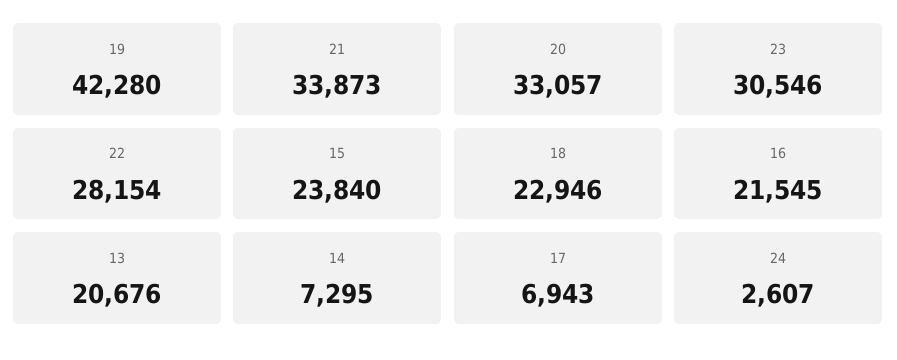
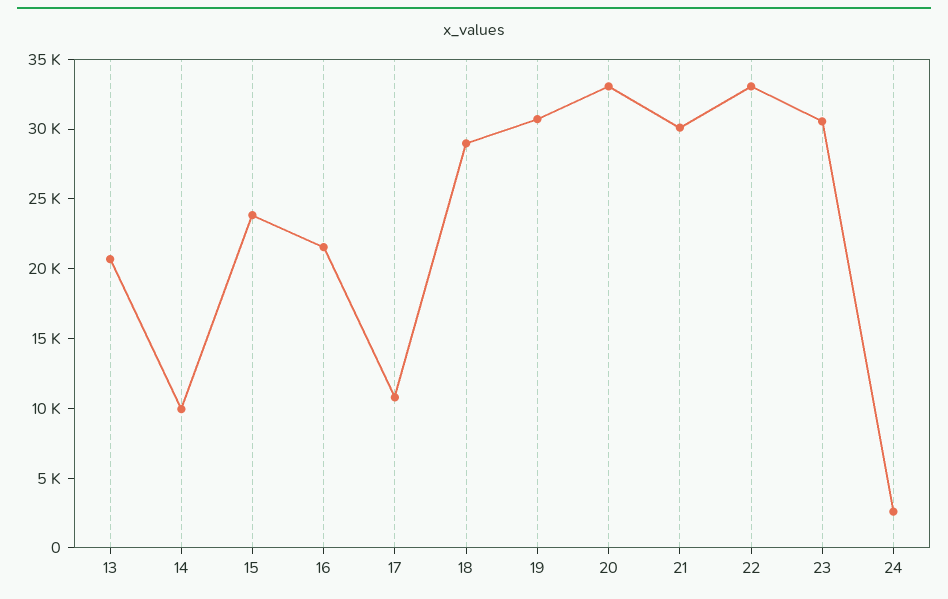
19: 42280 -> 31000
21: 33873 -> 30000
22: 28154 -> 33000
18: 22946 -> 29000
14: 7295 -> 10000
17: 6943 -> 11000

